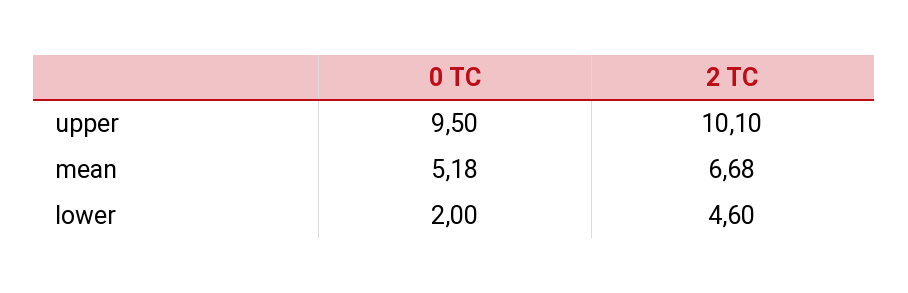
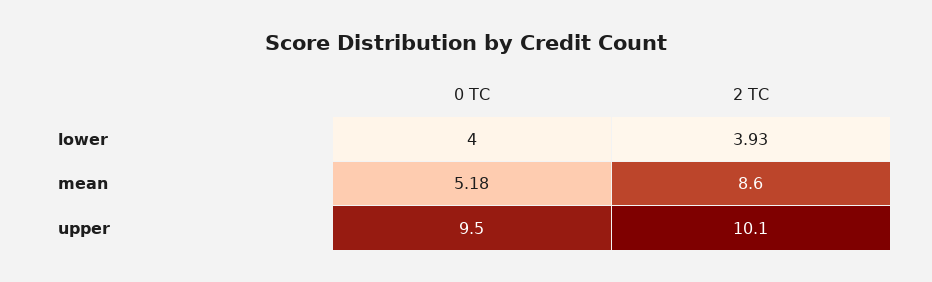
2 TC, mean: 6.68 -> 8.6
0 TC, lower: 2 -> 4
2 TC, lower: 4.6 -> 3.93

